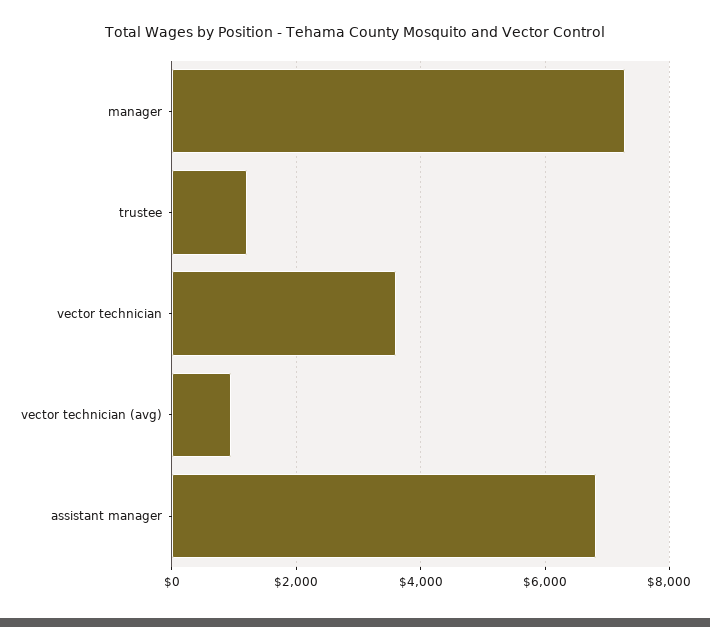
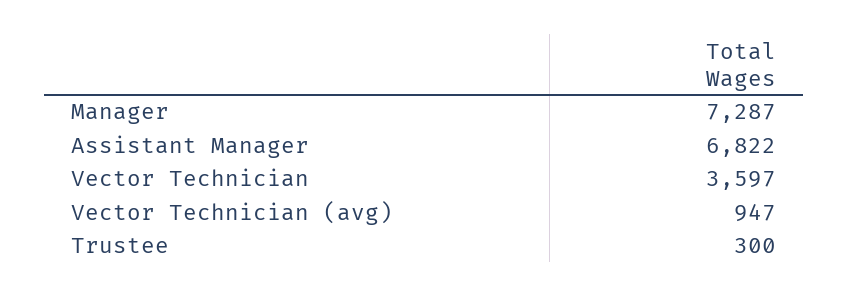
trustee: 1200 -> 300

